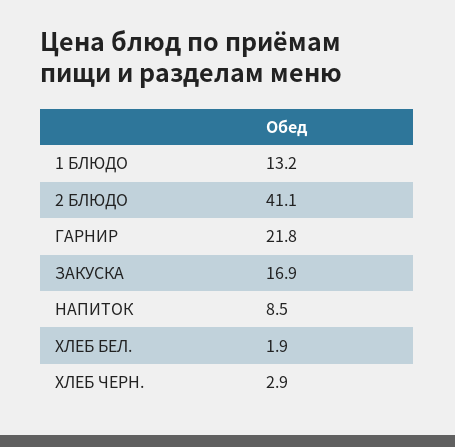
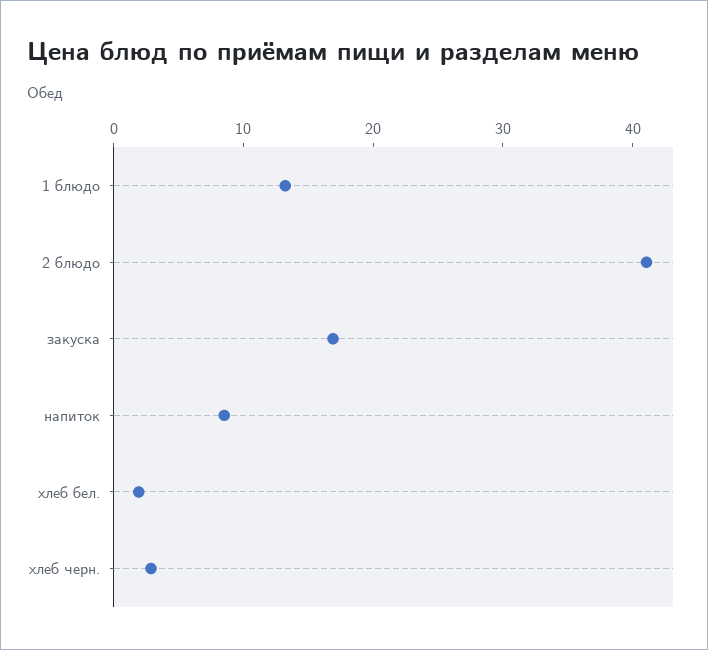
ГАРНИР: 21.8 -> none

